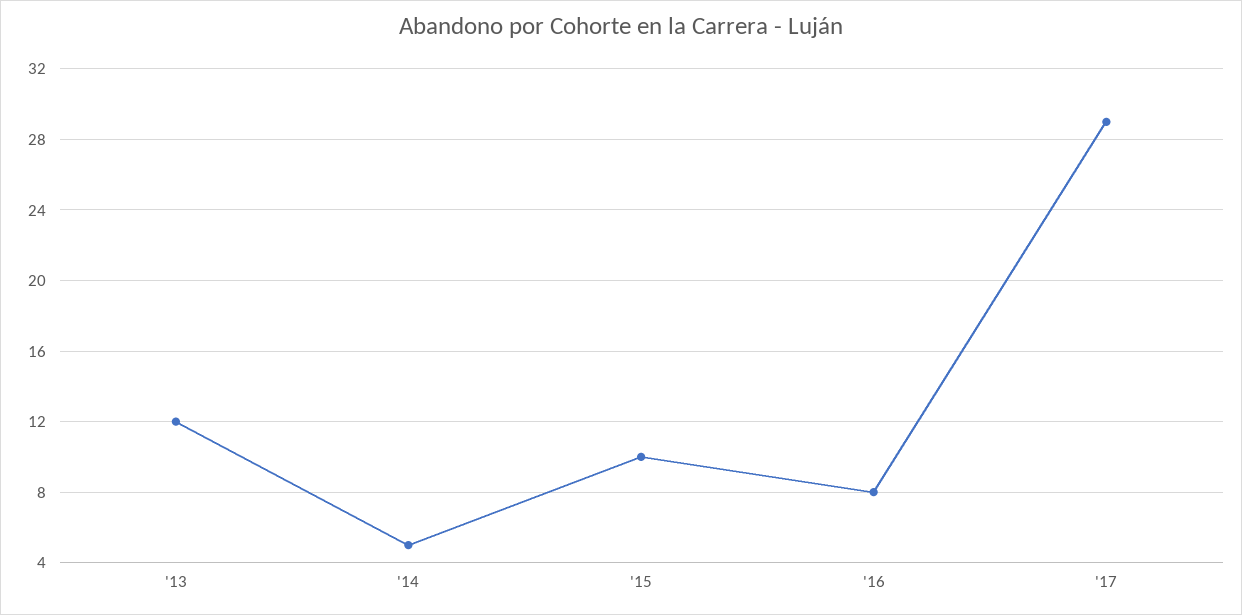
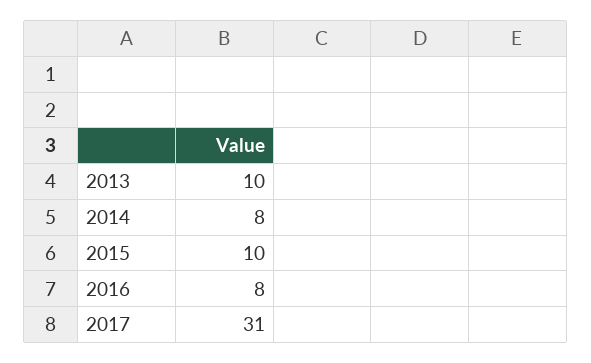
'13: 12 -> 10
'14: 5 -> 8
'17: 29 -> 31

